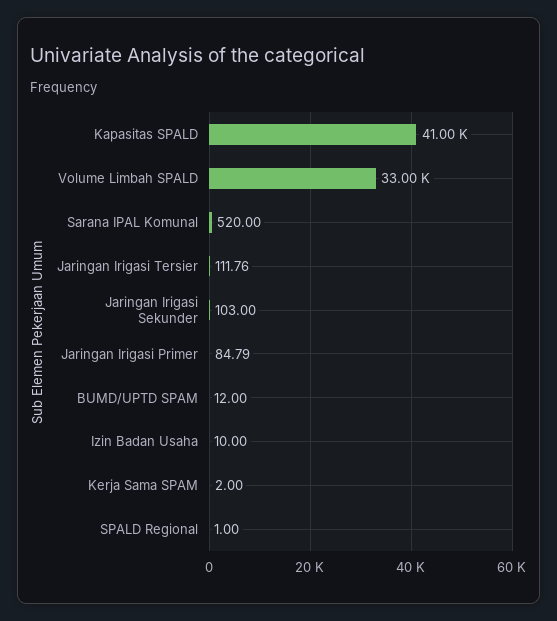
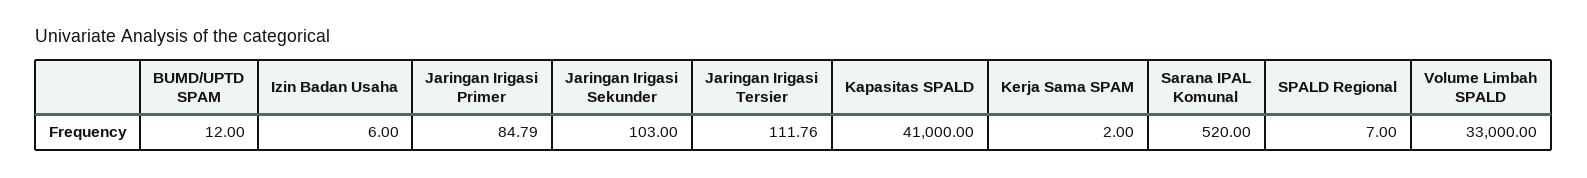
Izin Badan Usaha: 10 -> 6
SPALD Regional: 1 -> 7

